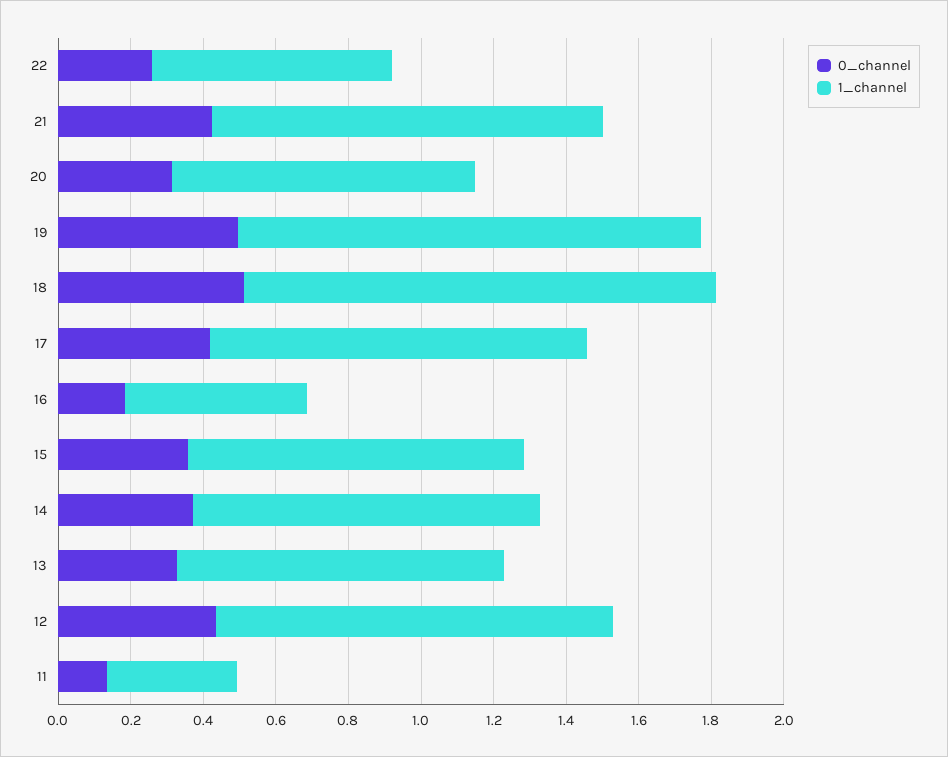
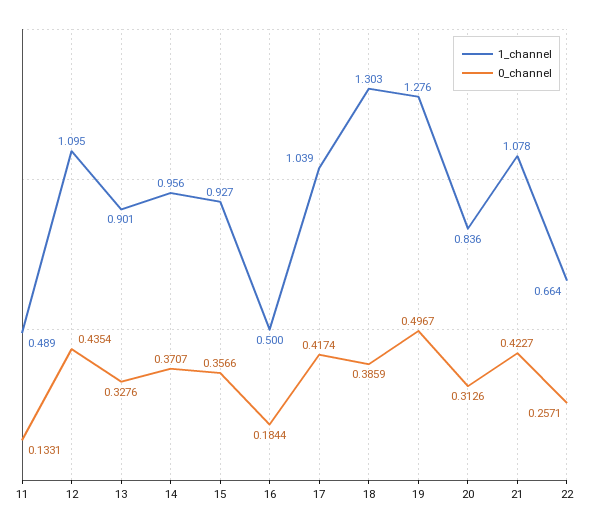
0_channel, 18: 0.5 -> 0.3859
1_channel, 11: 0.35 -> 0.489

